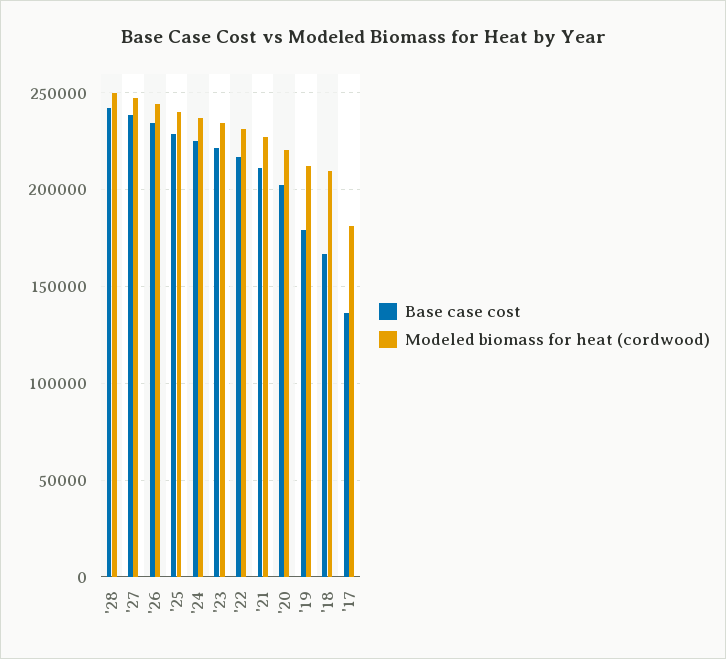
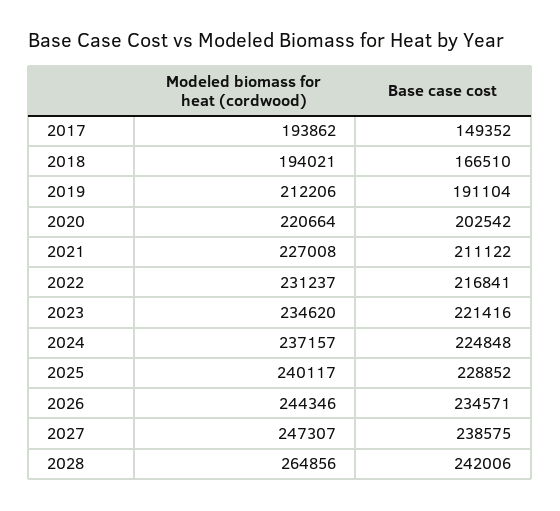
Modeled biomass for heat (cordwood), '28: 250000 -> 264856
Base case cost, '19: 180000 -> 191104
Modeled biomass for heat (cordwood), '18: 210000 -> 194021
Base case cost, '17: 135000 -> 149352
Modeled biomass for heat (cordwood), '17: 180000 -> 193862

